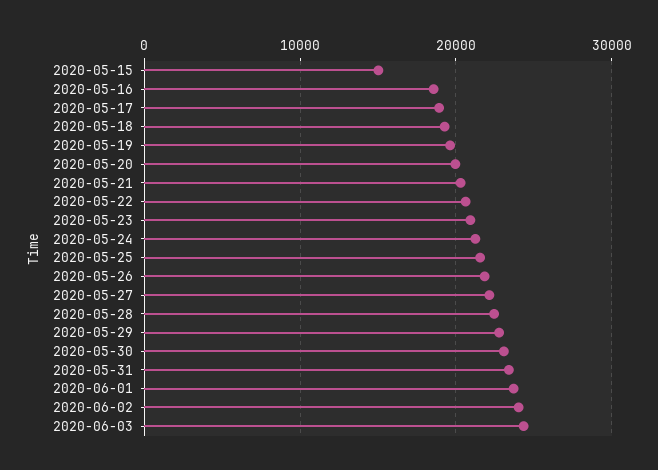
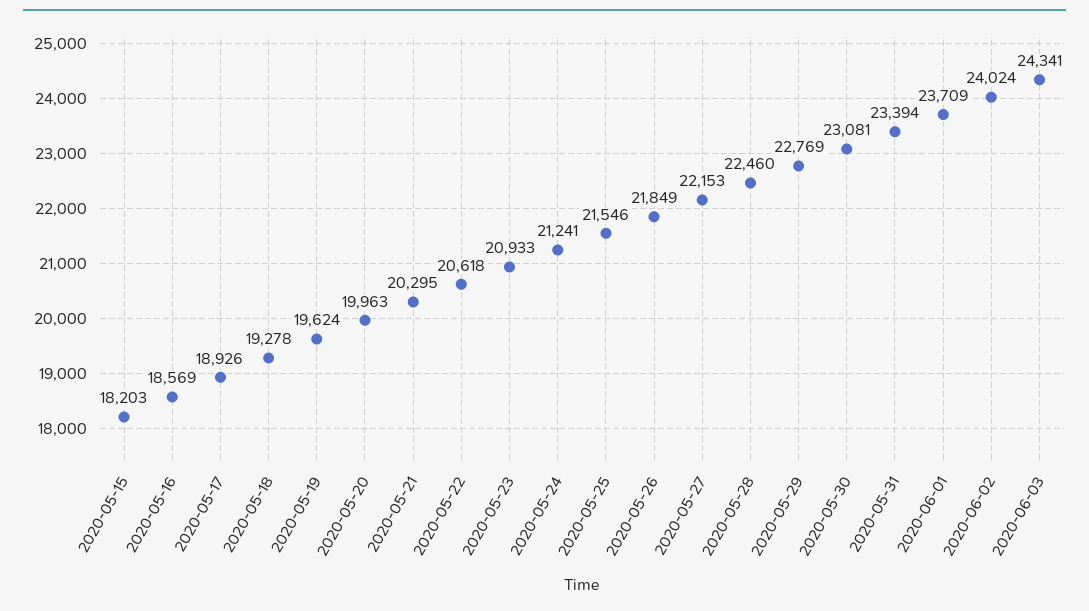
2020-05-15: 15000 -> 18203

